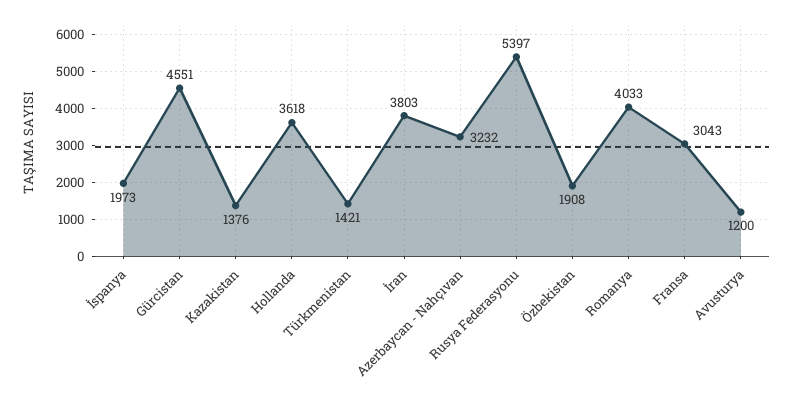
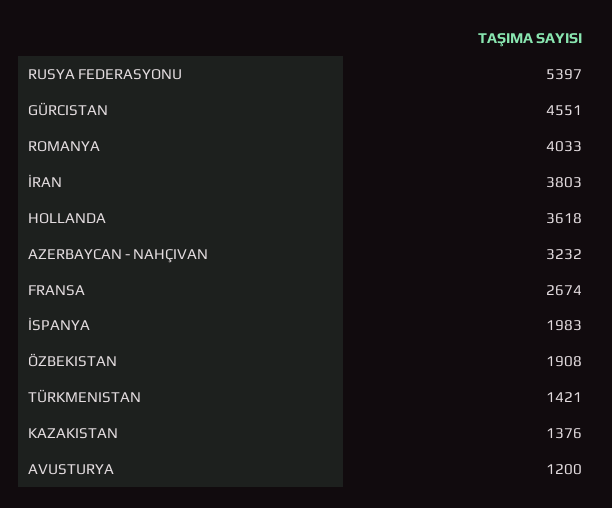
İspanya: 1973 -> 1983
Fransa: 3043 -> 2674

